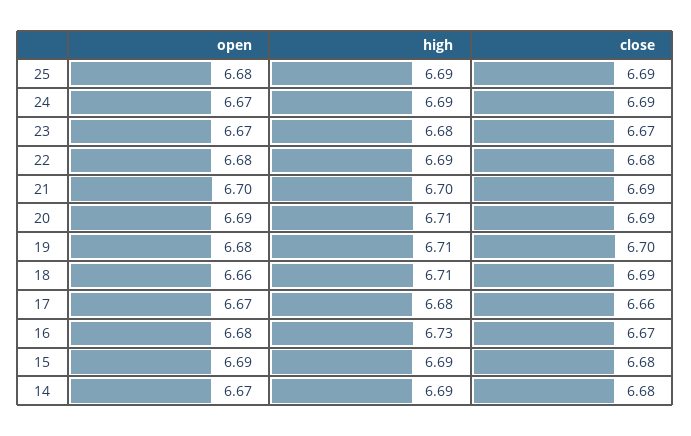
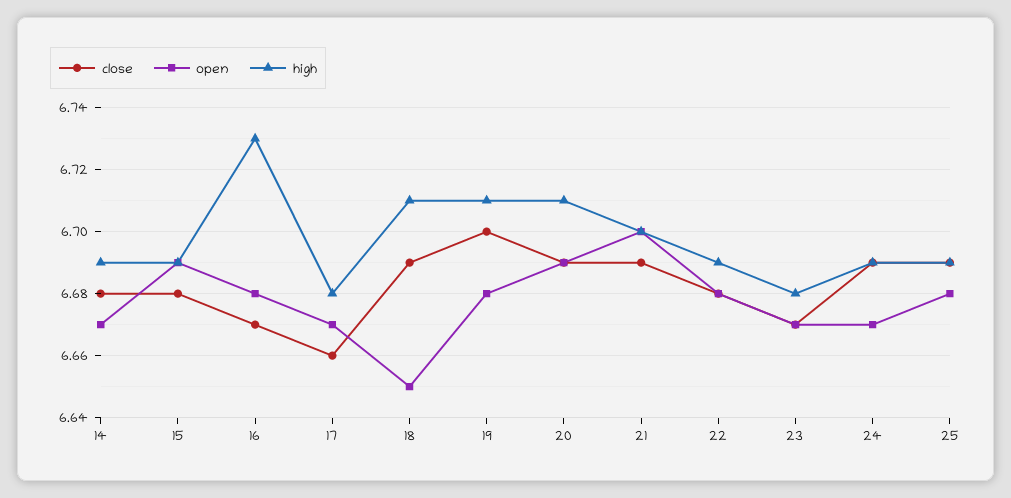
open, 18: 6.66 -> 6.65

